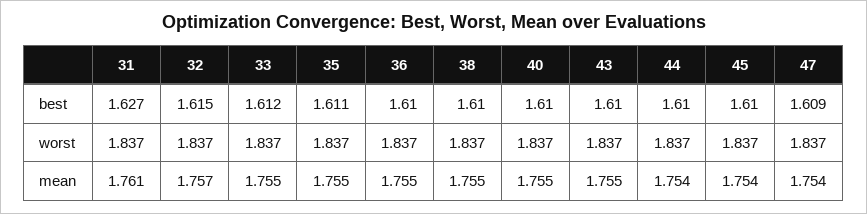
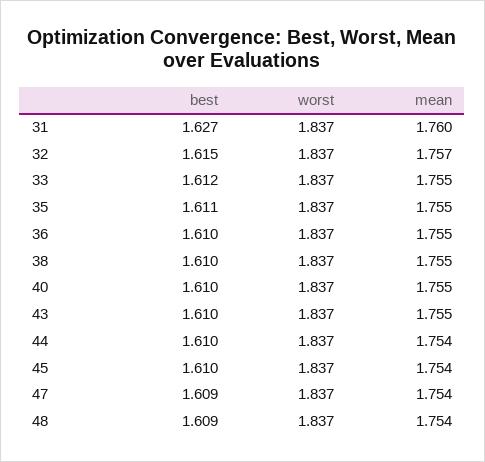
31, mean: 1.761 -> 1.76
48, best: none -> 1.609
48, worst: none -> 1.837
48, mean: none -> 1.754

